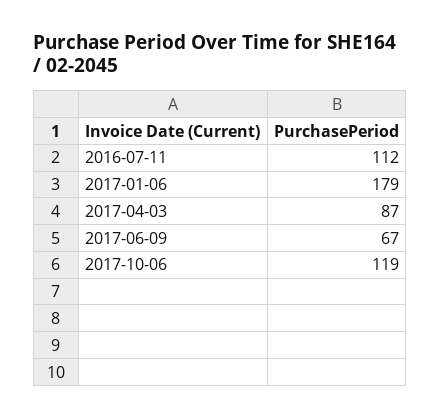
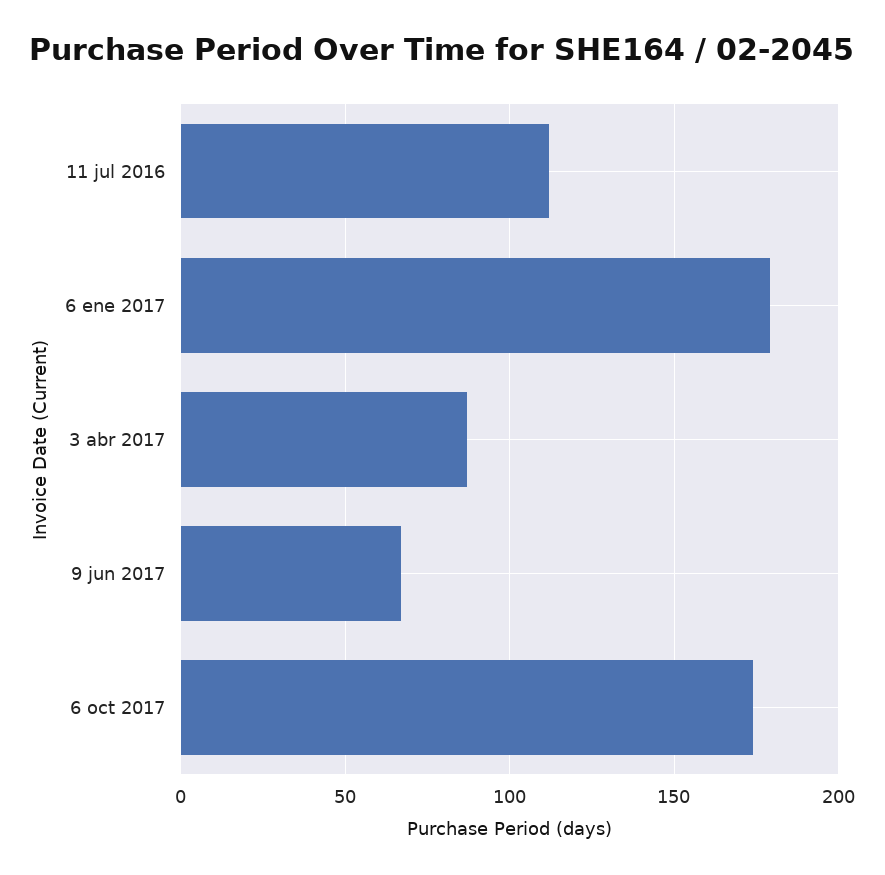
2017-10-06: 119 -> 175

